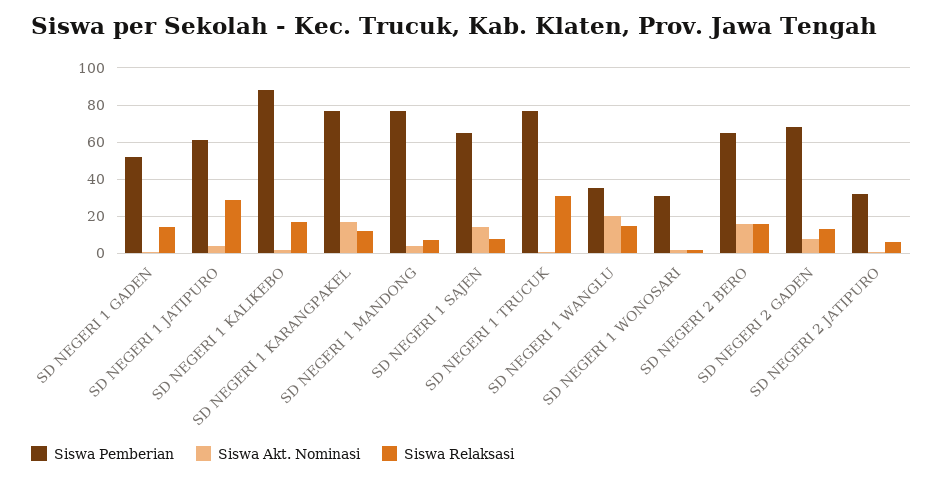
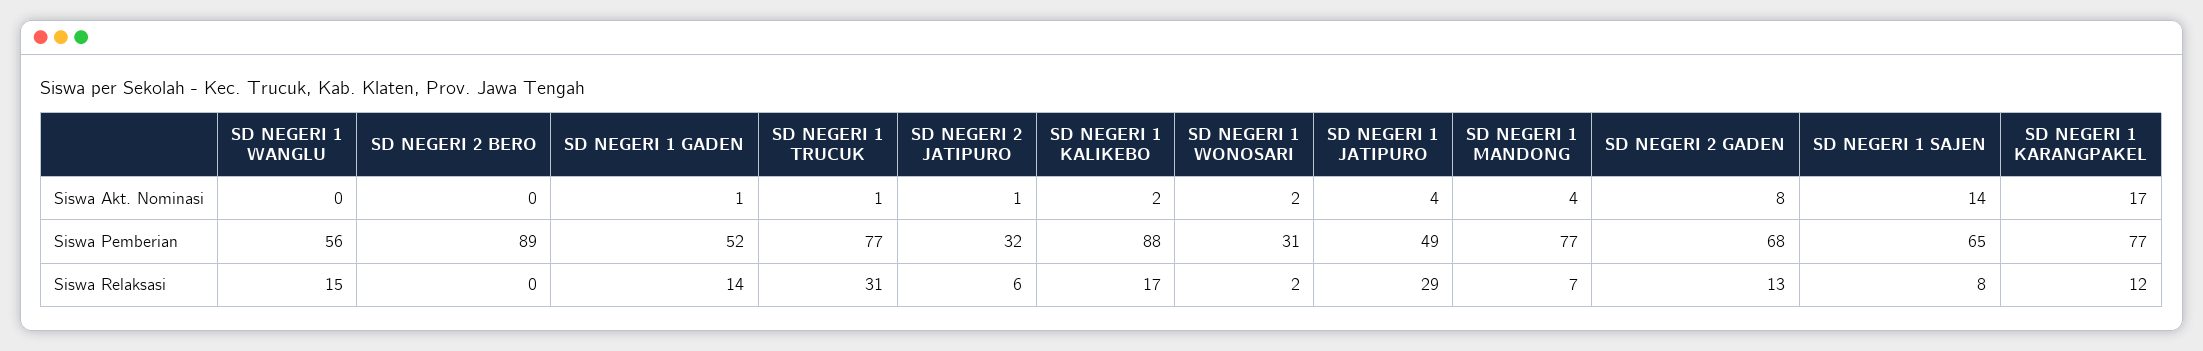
Siswa Pemberian, SD NEGERI 1 JATIPURO: 60 -> 49
Siswa Pemberian, SD NEGERI 1 WANGLU: 35 -> 56
Siswa Akt. Nominasi, SD NEGERI 1 WANGLU: 20 -> 0
Siswa Pemberian, SD NEGERI 2 BERO: 65 -> 89
Siswa Akt. Nominasi, SD NEGERI 2 BERO: 15 -> 0
Siswa Relaksasi, SD NEGERI 2 BERO: 15 -> 0

